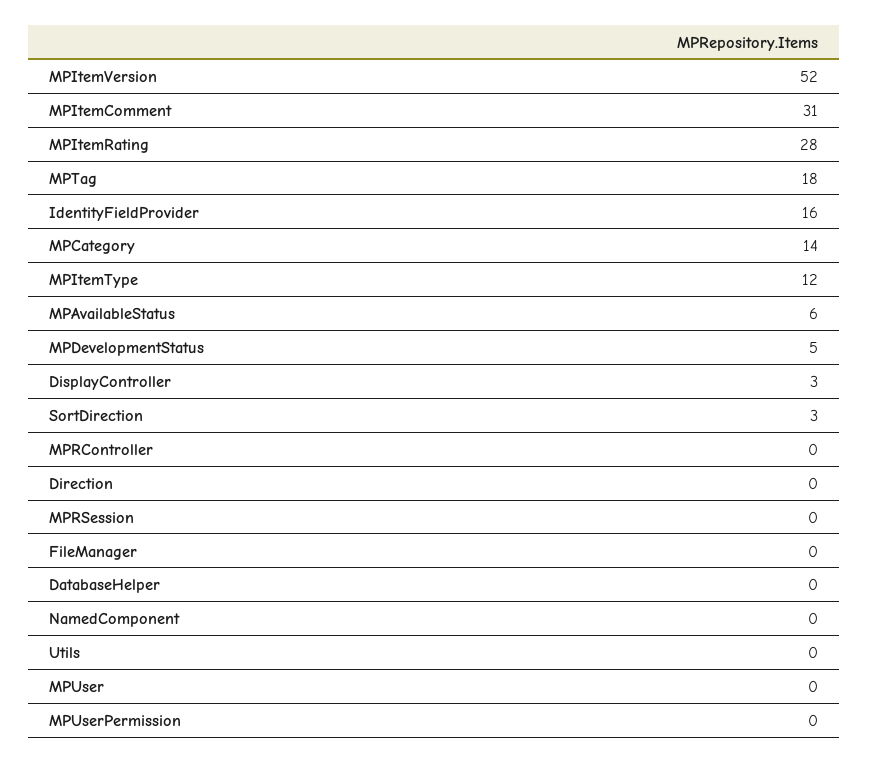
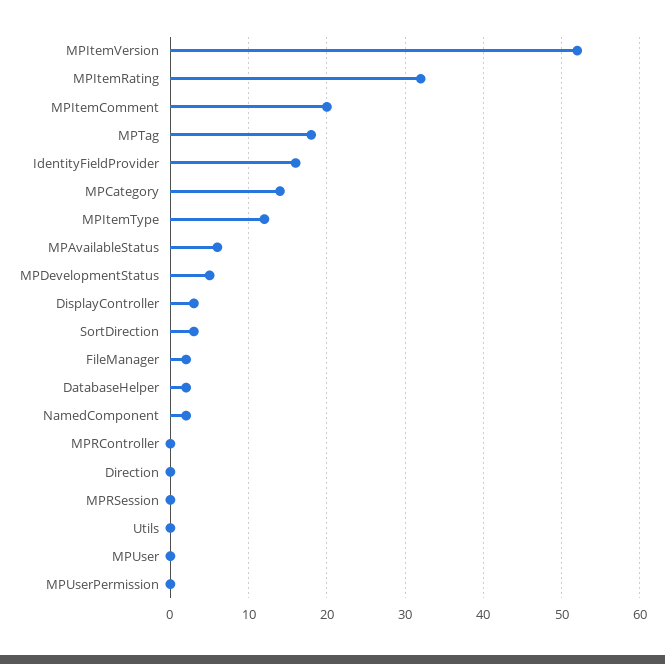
MPItemComment: 31 -> 20
MPItemRating: 28 -> 32
FileManager: 0 -> 2
DatabaseHelper: 0 -> 2
NamedComponent: 0 -> 2

